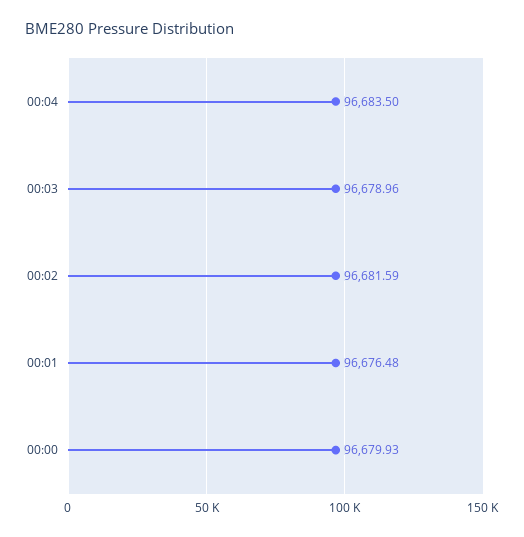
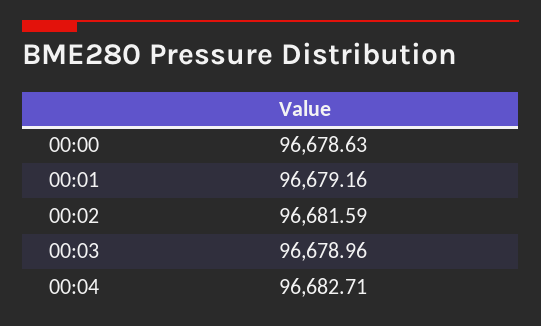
00:04: 96683.5 -> 96682.71
00:01: 96676.48 -> 96679.16
00:00: 96679.93 -> 96678.63

